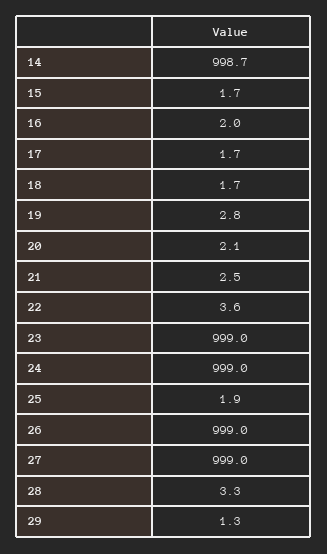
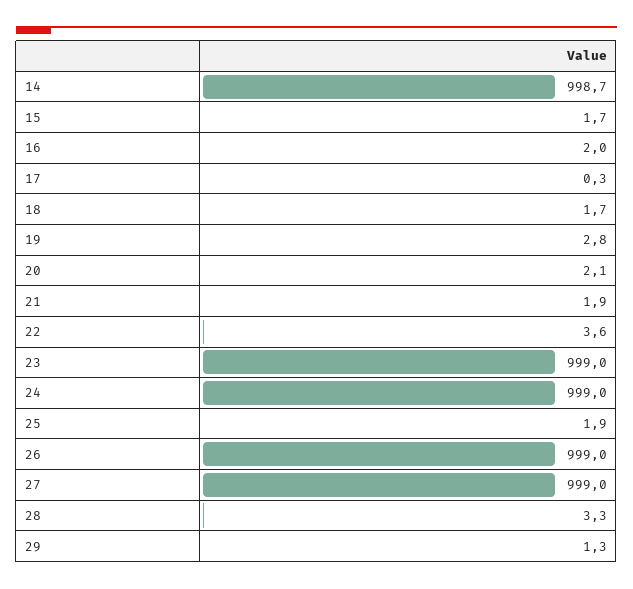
17: 1.7 -> 0.3
21: 2.5 -> 1.9

